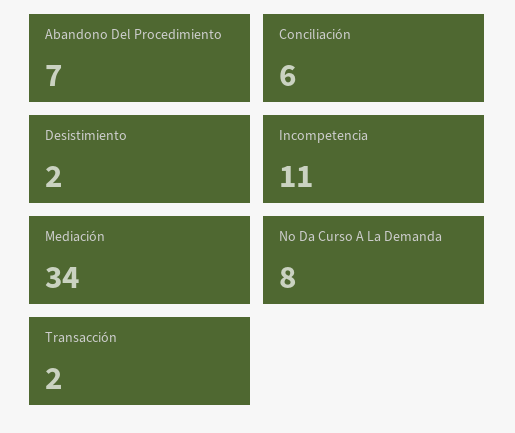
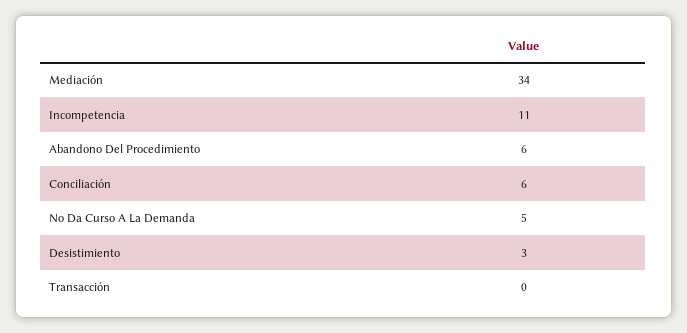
Abandono Del Procedimiento: 7 -> 6
Desistimiento: 2 -> 3
No Da Curso A La Demanda: 8 -> 5
Transacción: 2 -> 0

